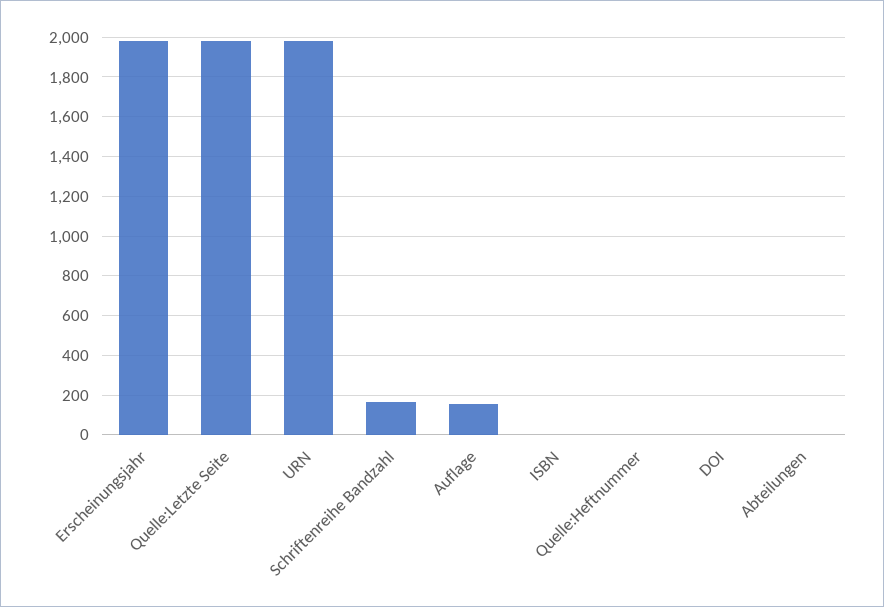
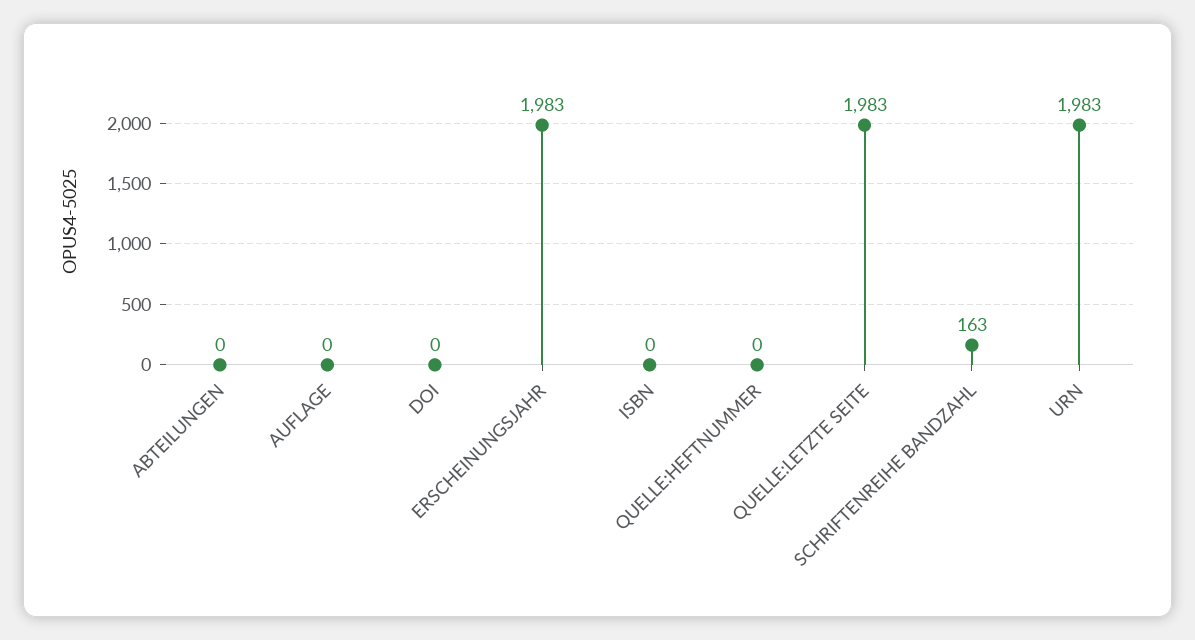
Auflage: 150 -> 0

